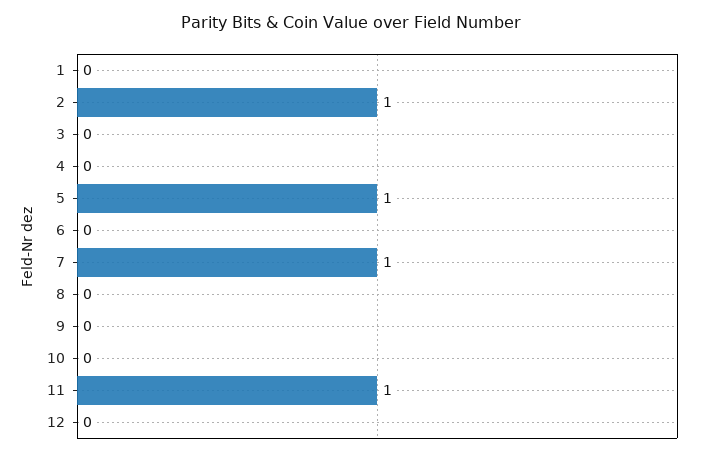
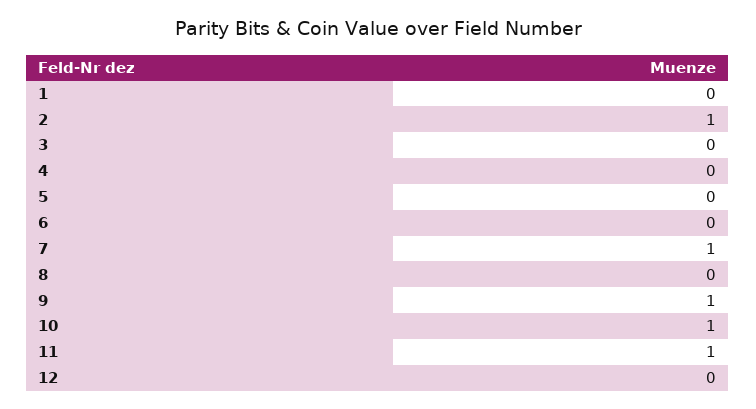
5: 1 -> 0
9: 0 -> 1
10: 0 -> 1

